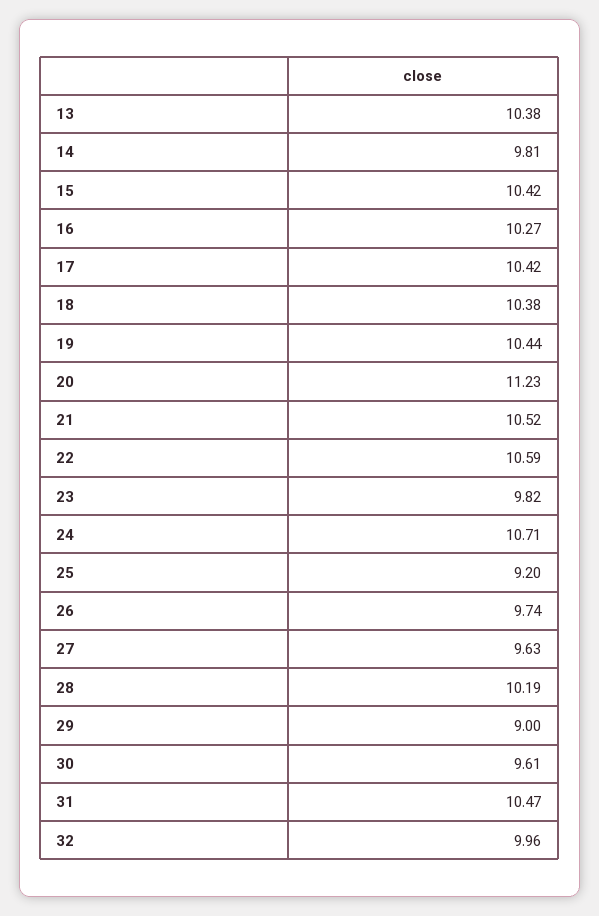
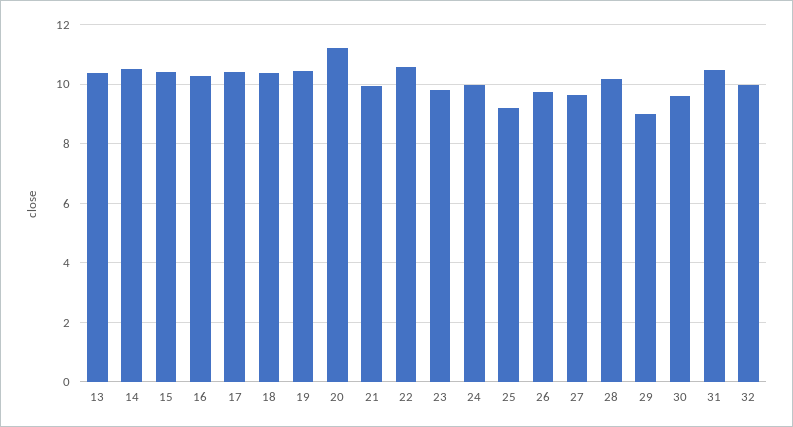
14: 9.81 -> 10.5
21: 10.52 -> 10
24: 10.71 -> 10

